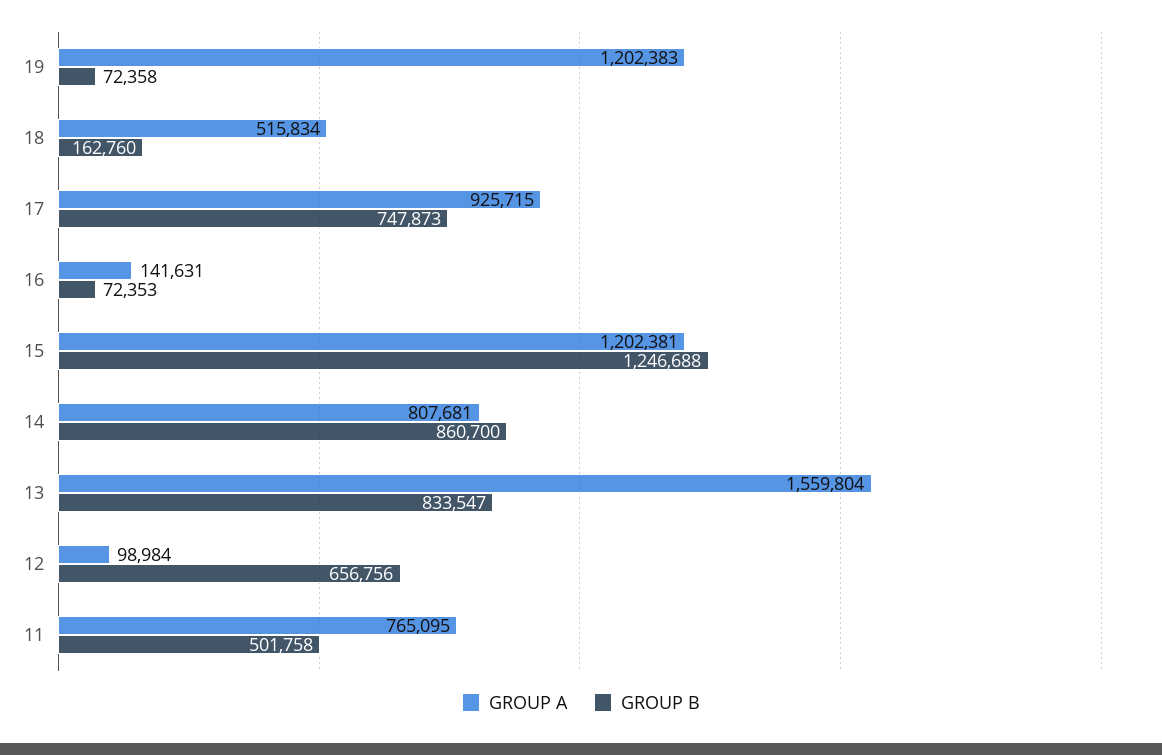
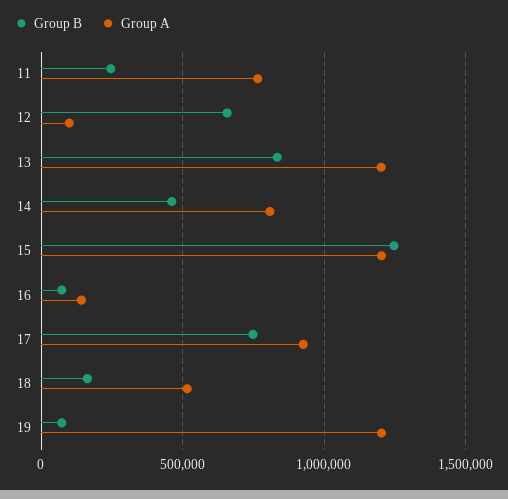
GROUP B, 14: 860700 -> 450000
GROUP A, 13: 1559804 -> 1200000
GROUP B, 11: 501758 -> 250000

